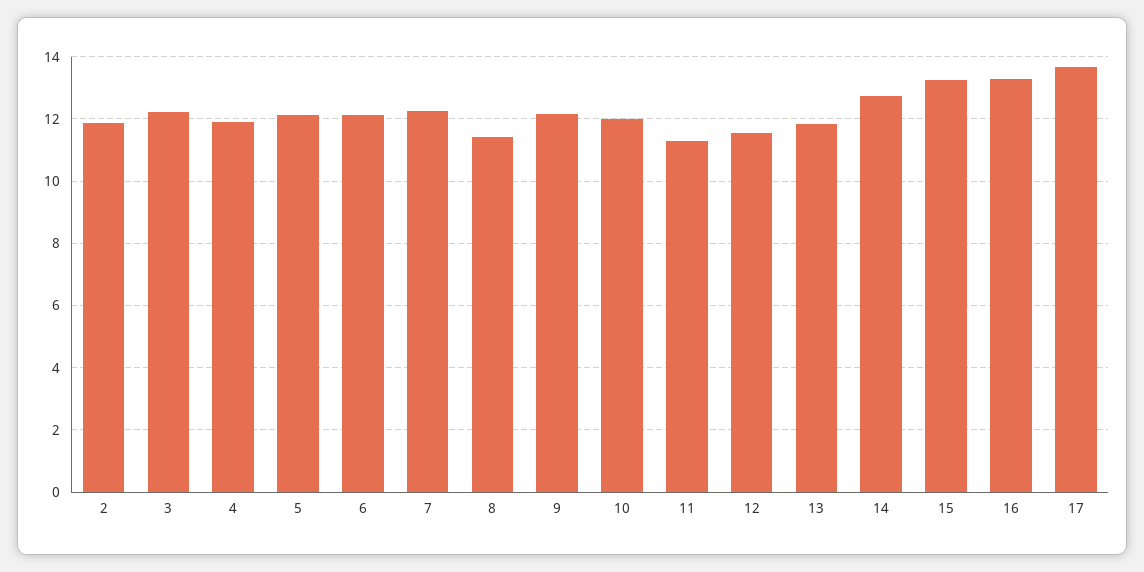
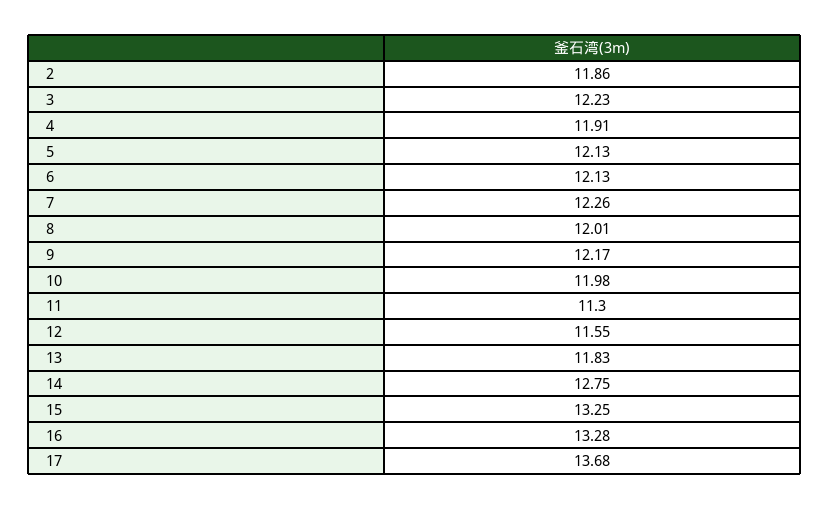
8: 11.4 -> 12.01

